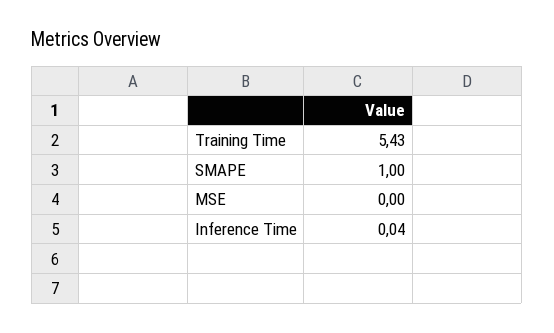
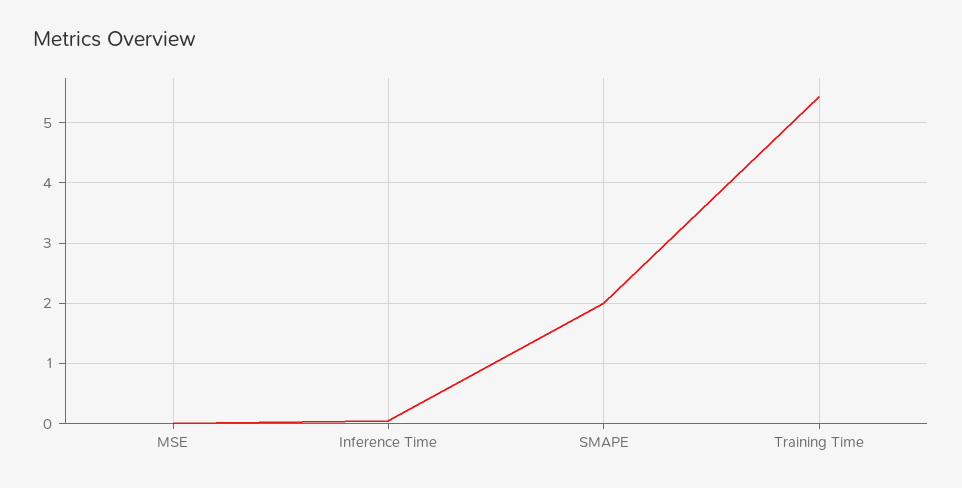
SMAPE: 1 -> 2

